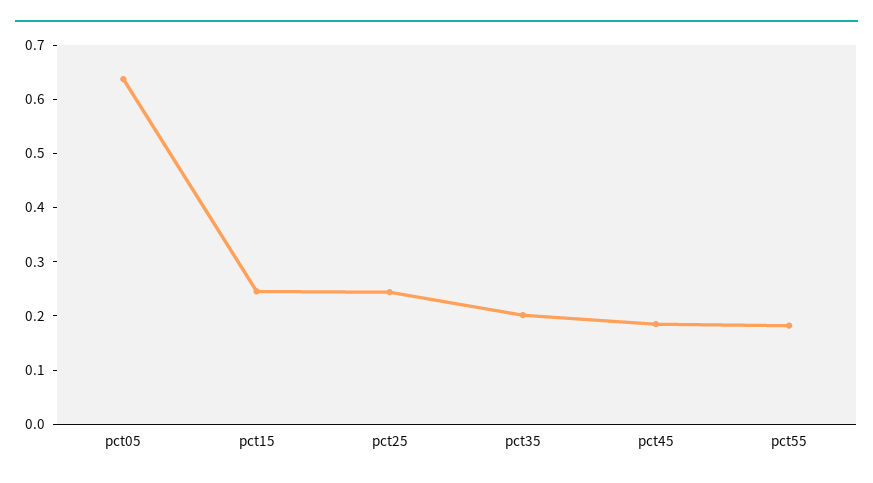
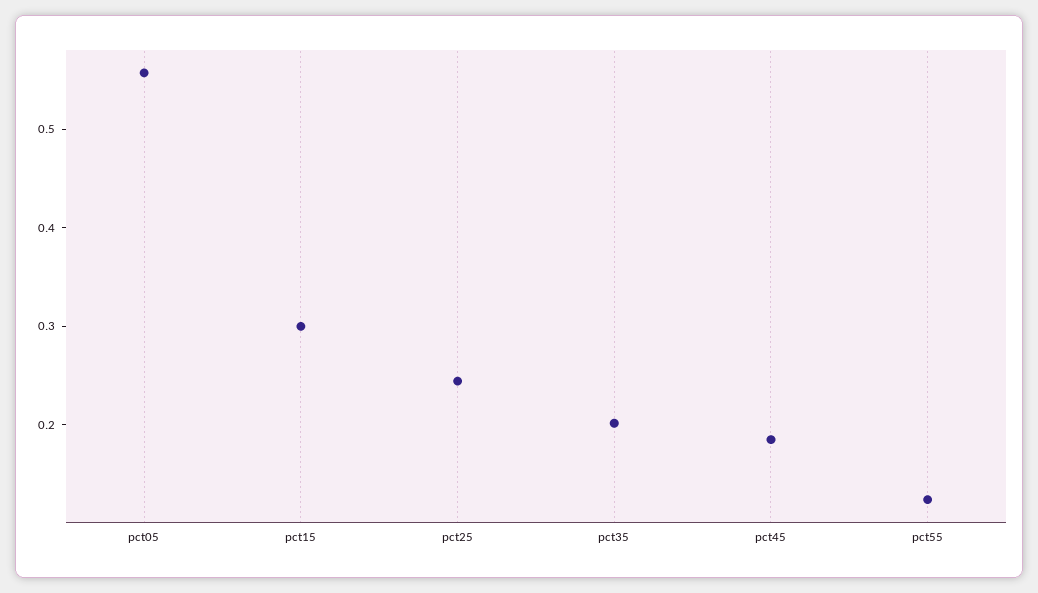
pct05: 0.64 -> 0.56
pct15: 0.24 -> 0.3
pct55: 0.18 -> 0.12

